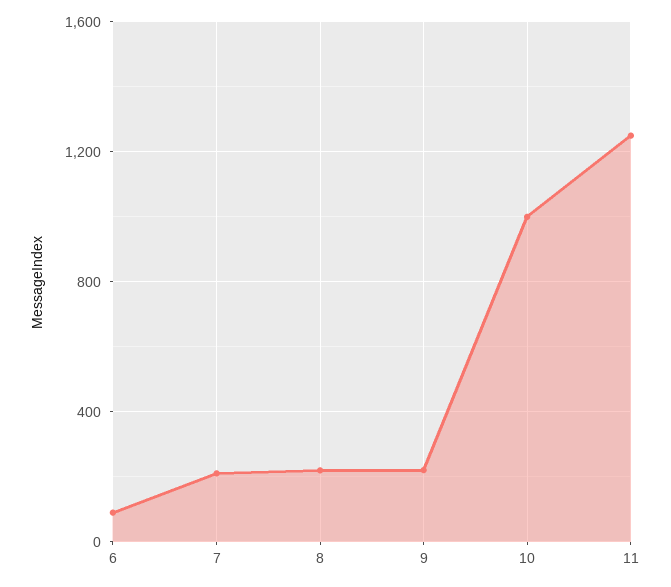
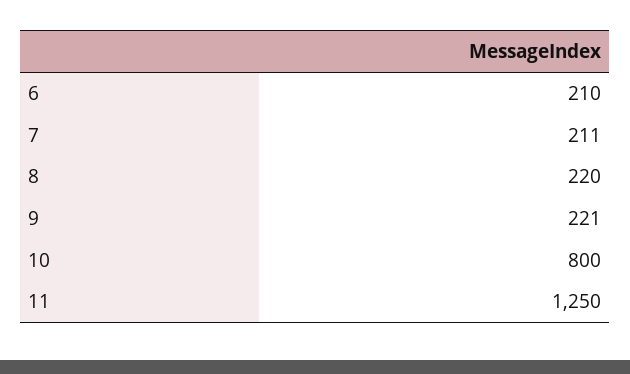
6: 100 -> 210
10: 1000 -> 800

